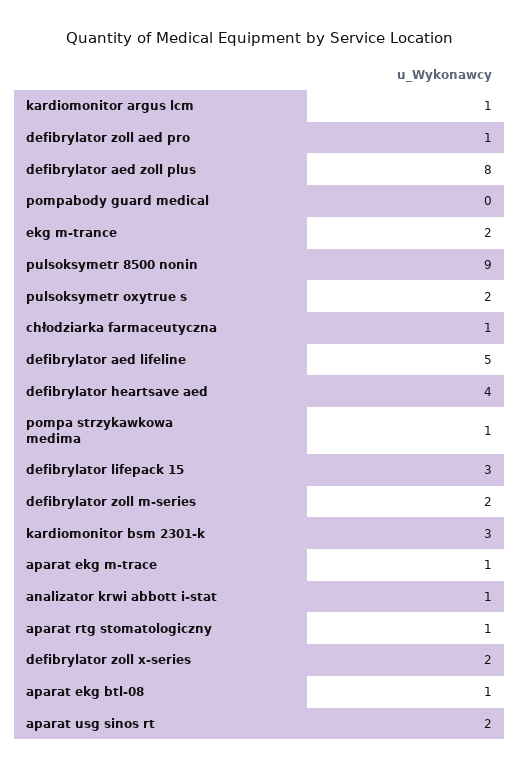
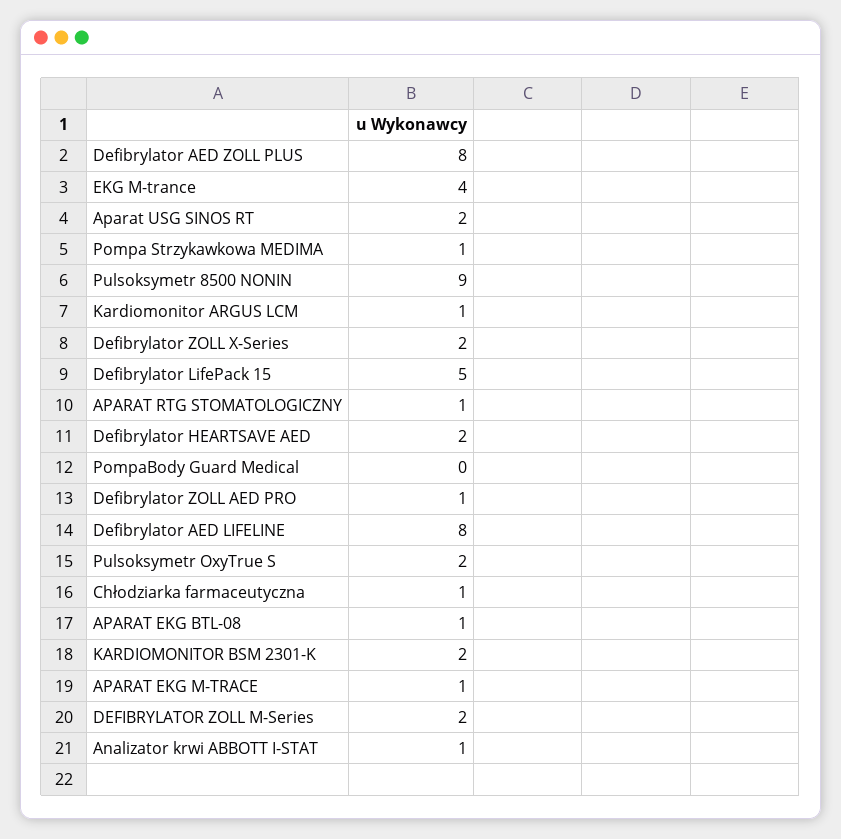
ekg m-trance: 2 -> 4
defibrylator aed lifeline: 5 -> 8
defibrylator heartsave aed: 4 -> 2
defibrylator lifepack 15: 3 -> 5
kardiomonitor bsm 2301-k: 3 -> 2

